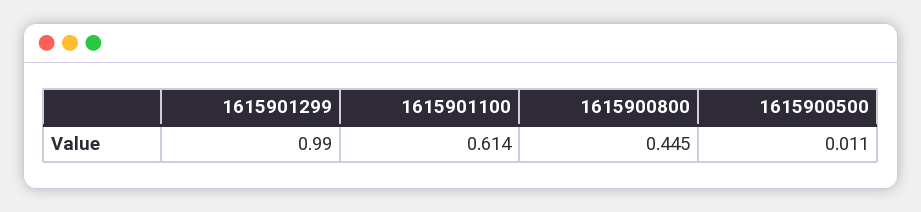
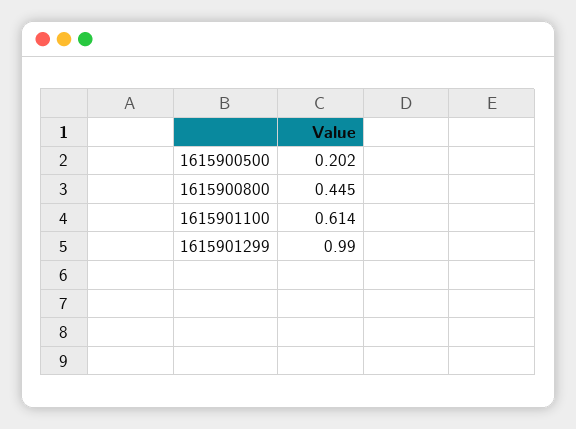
1615900500: 0.011 -> 0.202

